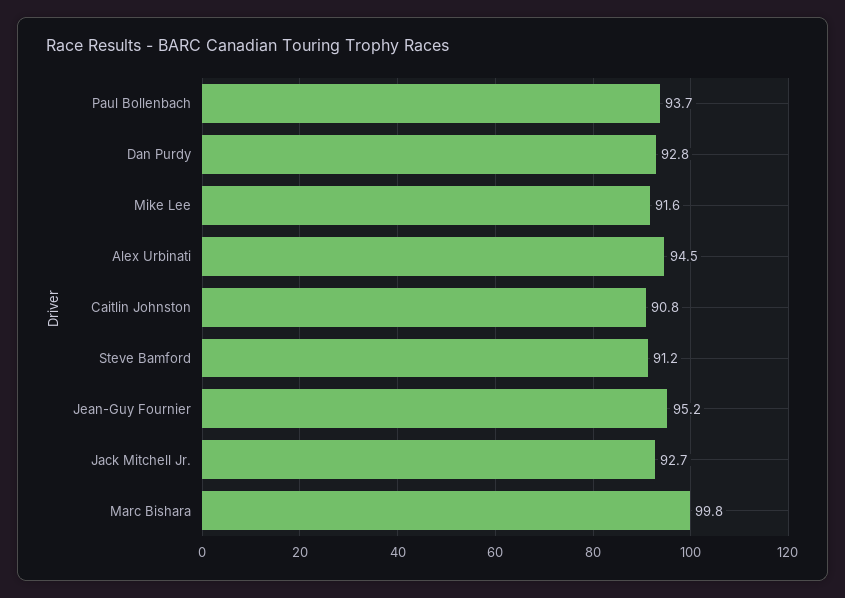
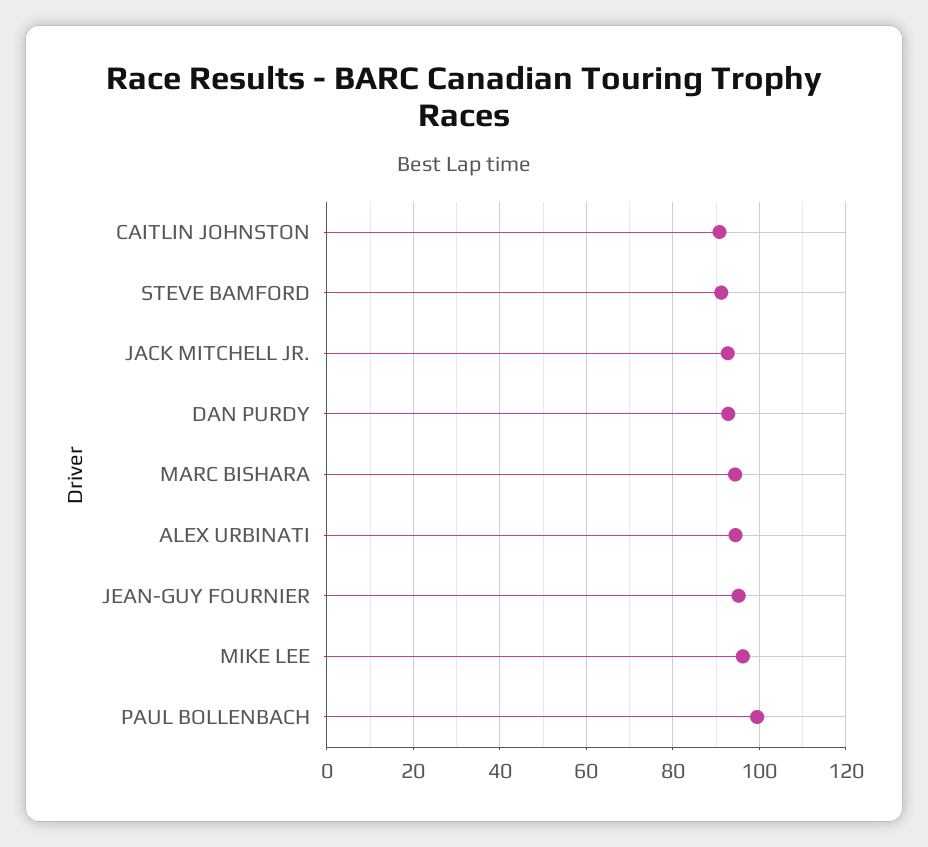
Paul Bollenbach: 93.7 -> 100
Mike Lee: 91.6 -> 96
Marc Bishara: 99.8 -> 94

